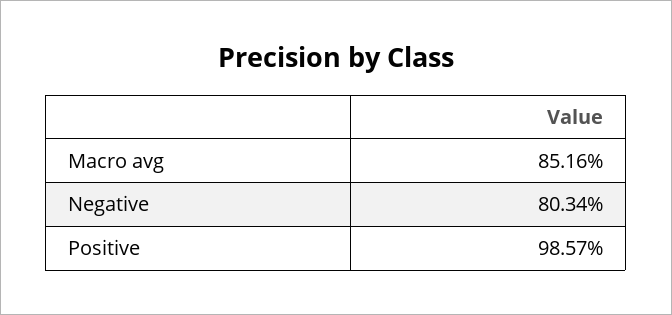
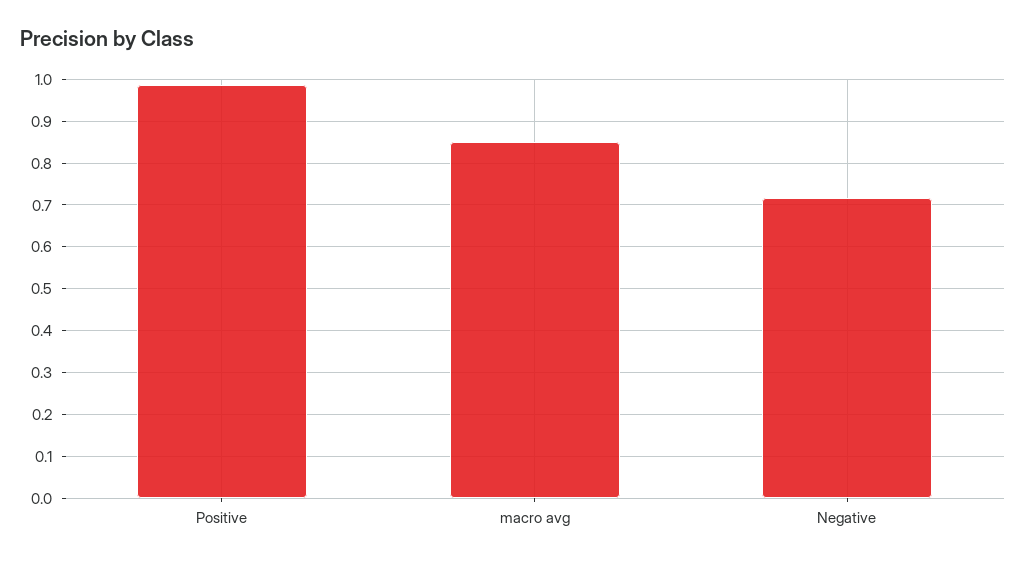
Negative: 0.8034 -> 0.72

